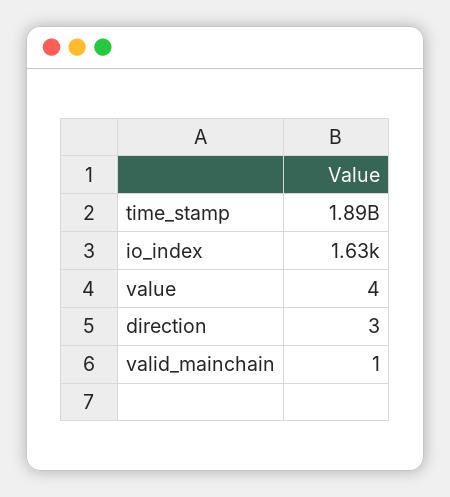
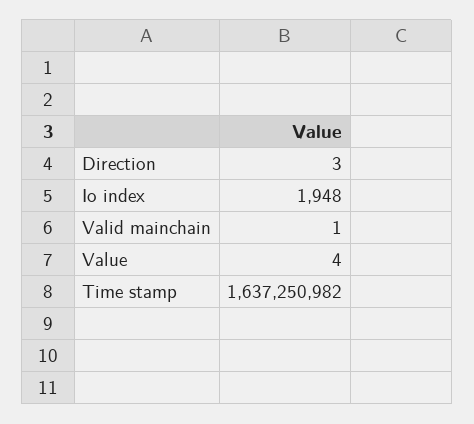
time_stamp: 1890000000 -> 1637250982
io_index: 1630 -> 1948

